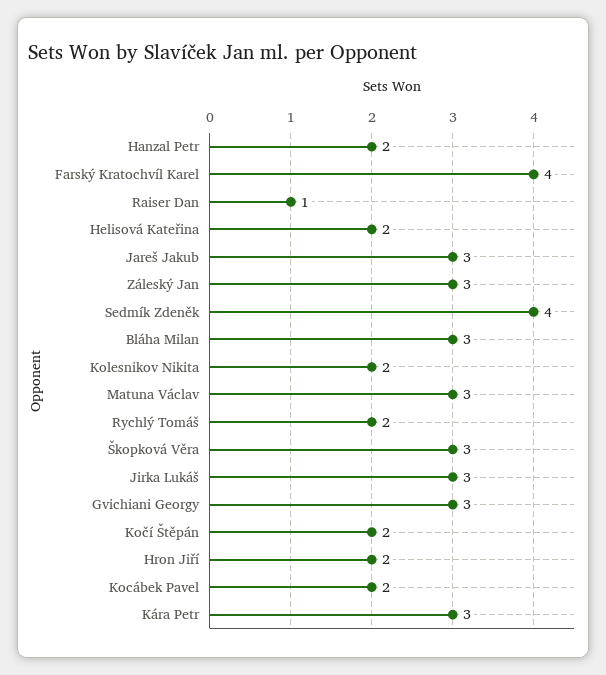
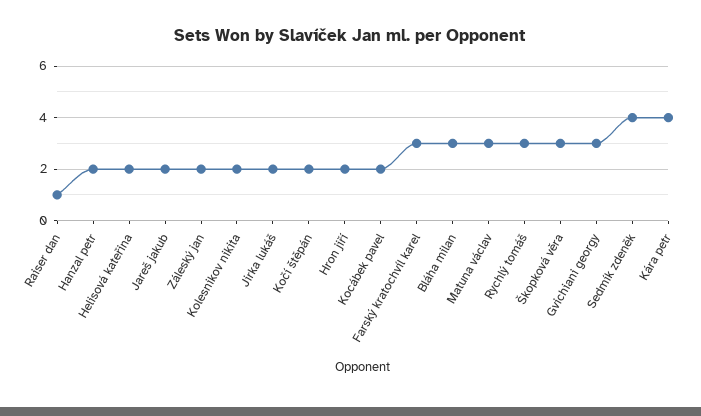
Farský Kratochvíl Karel: 4 -> 3
Jareš Jakub: 3 -> 2
Záleský Jan: 3 -> 2
Rychlý Tomáš: 2 -> 3
Jirka Lukáš: 3 -> 2
Kára Petr: 3 -> 4

